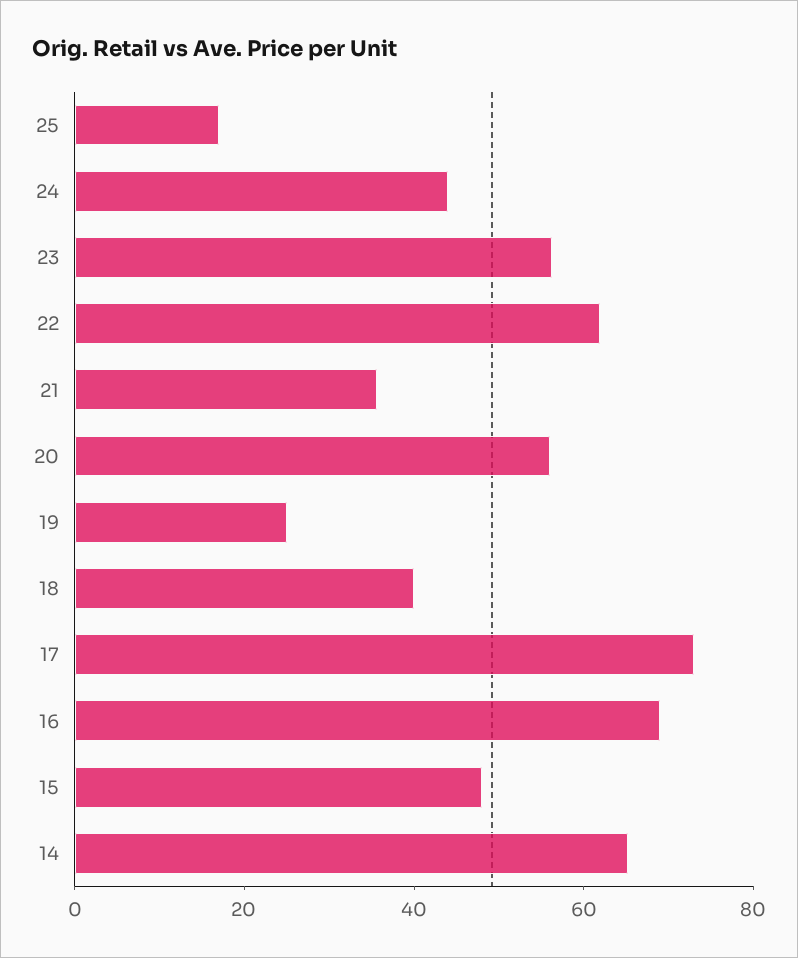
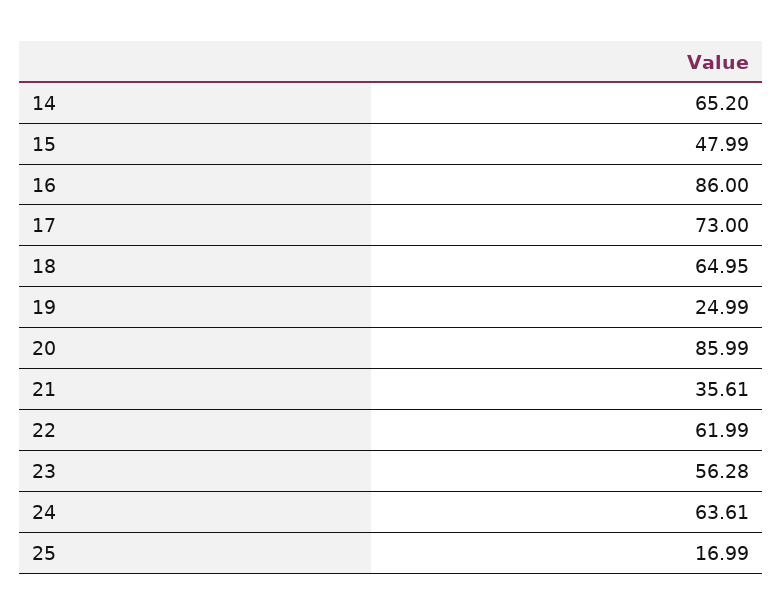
24: 45 -> 63.61
20: 55 -> 85.99
18: 40 -> 64.95
16: 70 -> 86

